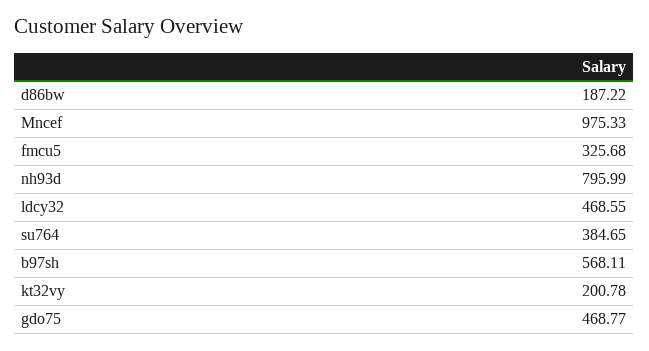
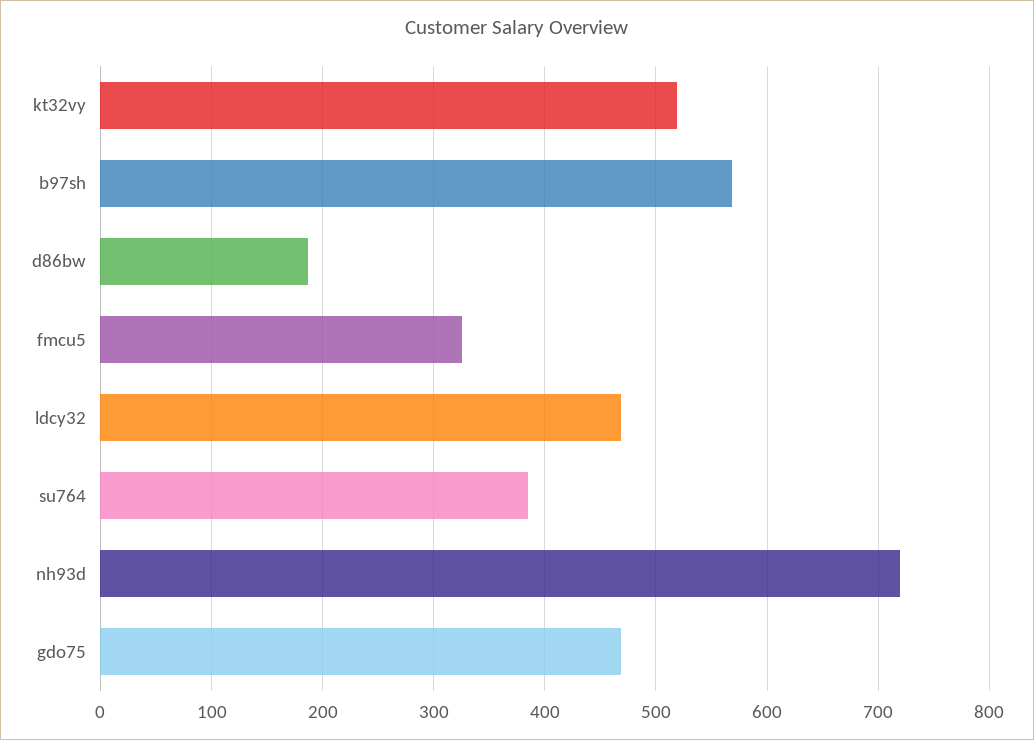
Mncef: 975.33 -> none
nh93d: 795.99 -> 720
kt32vy: 200.78 -> 520

